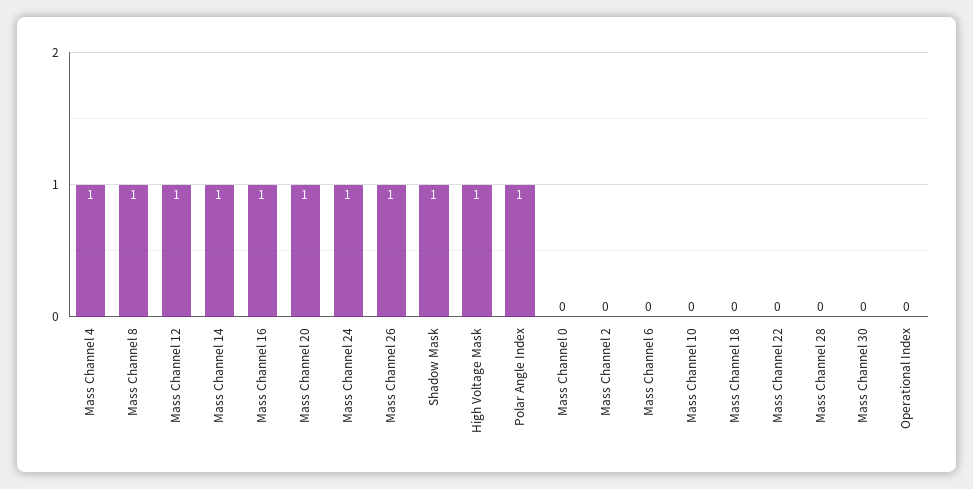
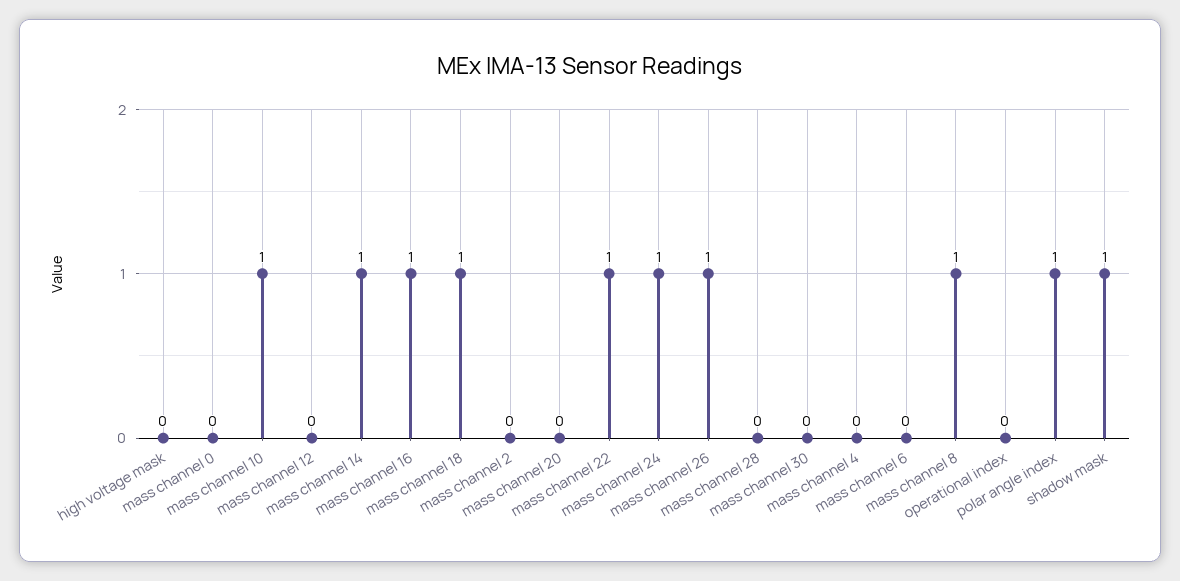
Mass Channel 4: 1 -> 0
Mass Channel 12: 1 -> 0
Mass Channel 20: 1 -> 0
High Voltage Mask: 1 -> 0
Mass Channel 10: 0 -> 1
Mass Channel 18: 0 -> 1
Mass Channel 22: 0 -> 1

